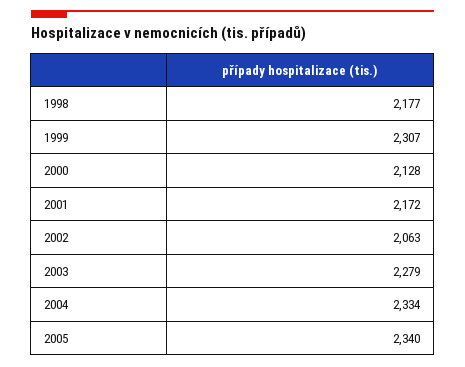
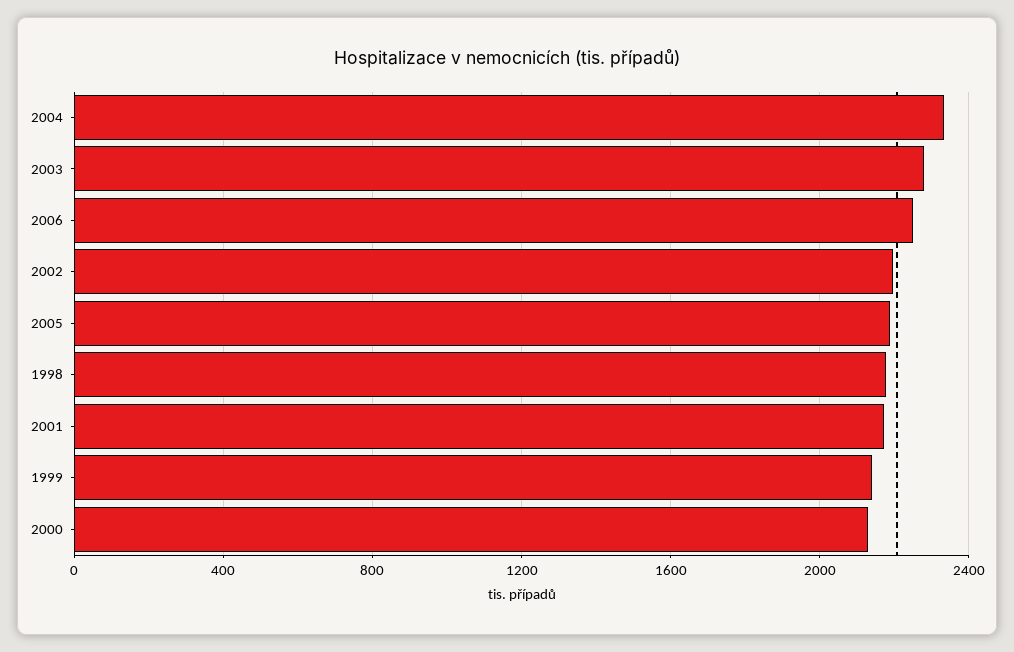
1999: 2307 -> 2150
2002: 2063 -> 2200
2005: 2340 -> 2200
2006: none -> 2250

